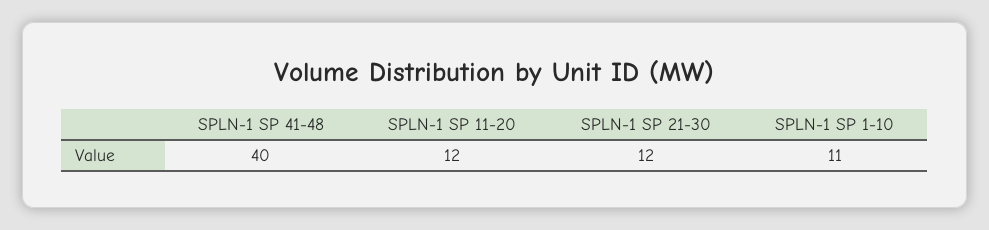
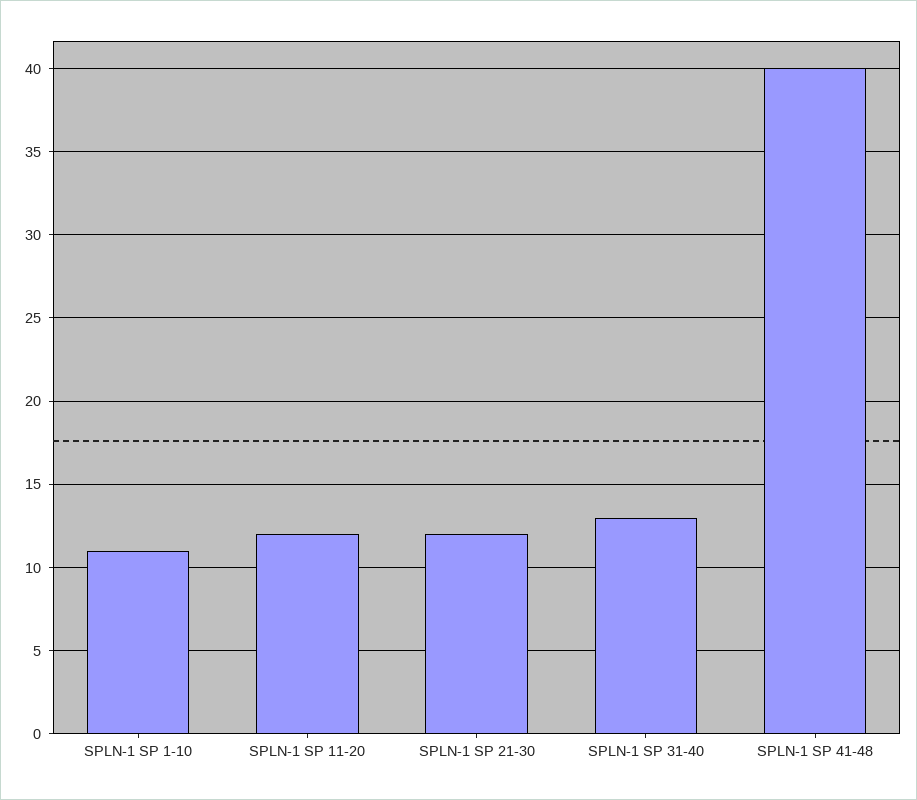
SPLN-1 SP 31-40: none -> 13

